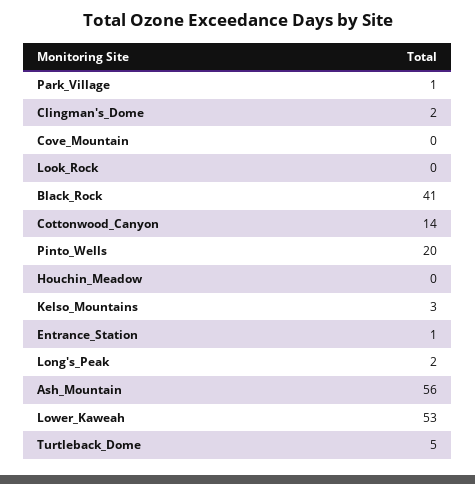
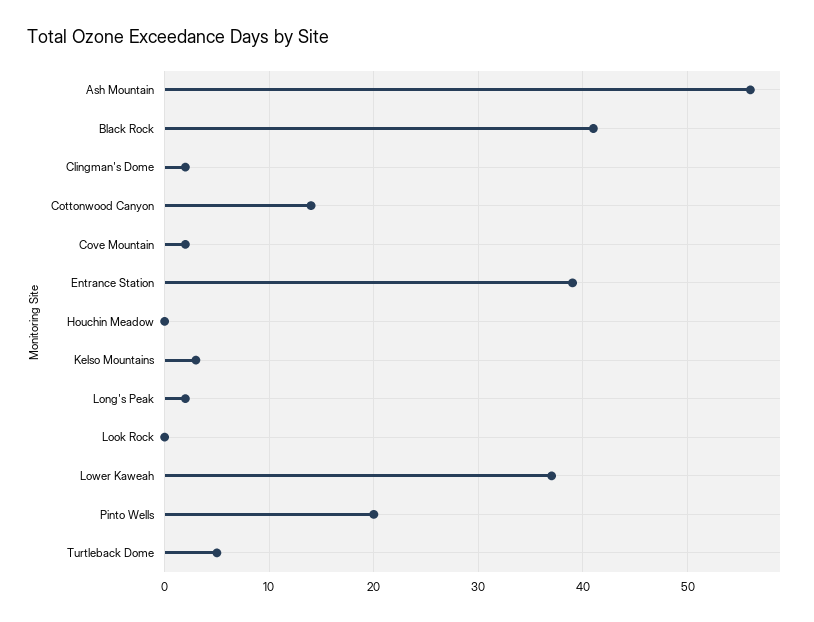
Park_Village: 1 -> none
Cove_Mountain: 0 -> 2
Entrance_Station: 1 -> 39
Lower_Kaweah: 53 -> 37

